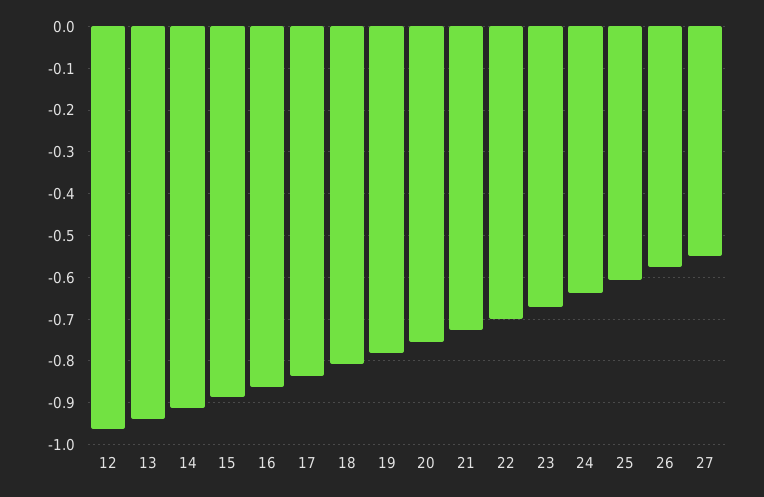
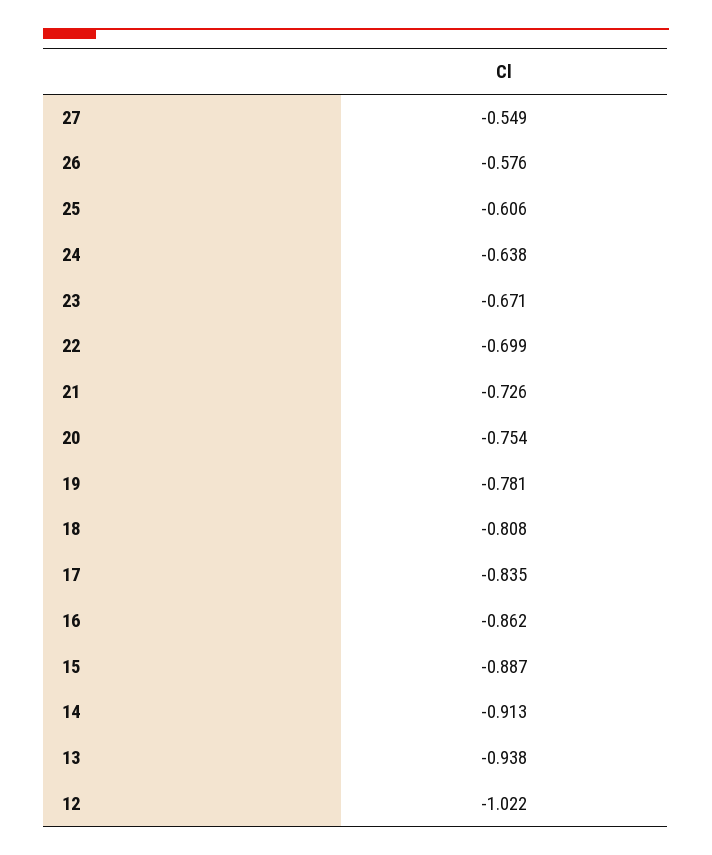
12: -0.96 -> -1.022

